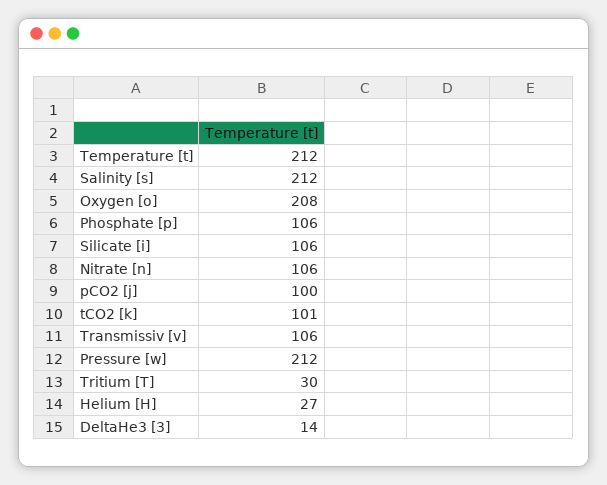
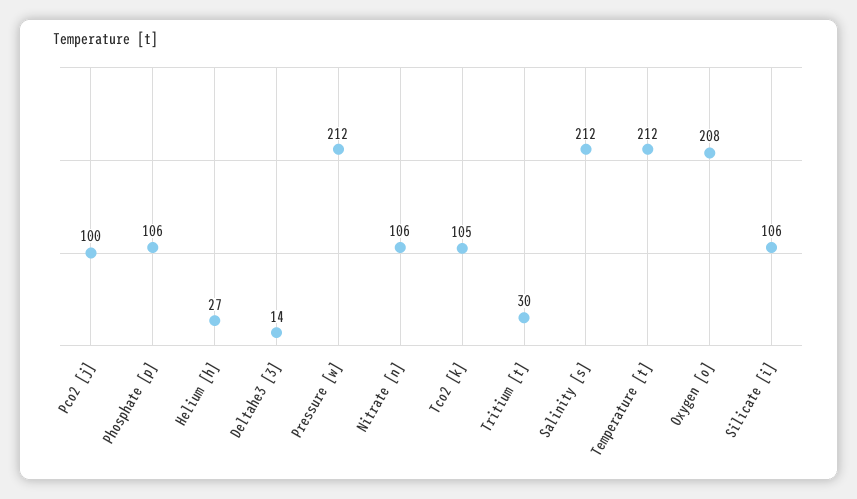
tCO2 [k]: 101 -> 105
Transmissiv [v]: 106 -> none

